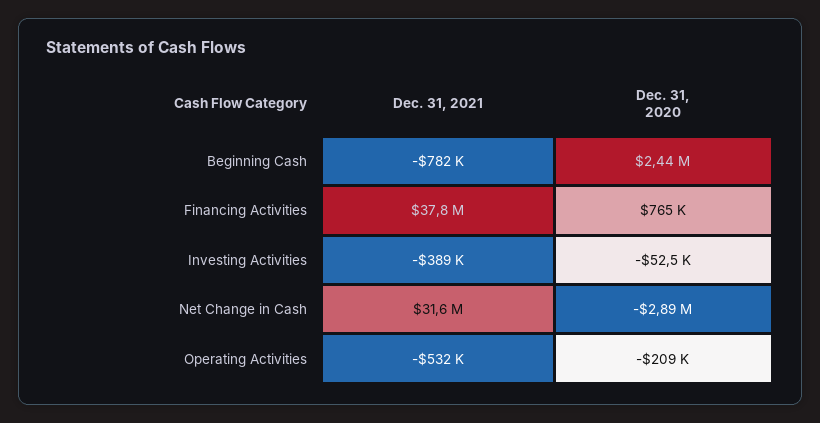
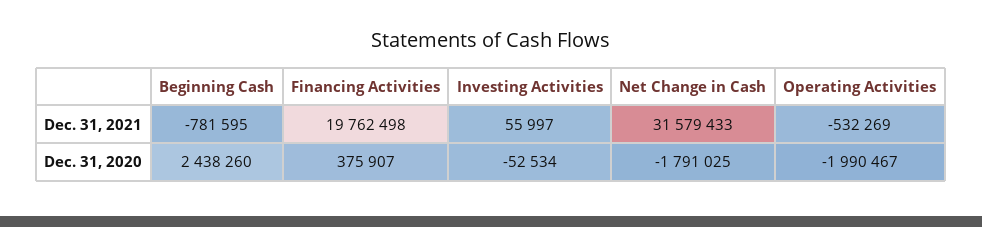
Dec. 31, 2021, Financing Activities: 37800000 -> 19762498
Dec. 31, 2020, Financing Activities: 765000 -> 375907
Dec. 31, 2021, Investing Activities: -389000 -> 55997
Dec. 31, 2020, Net Change in Cash: -2890000 -> -1791025
Dec. 31, 2020, Operating Activities: -209000 -> -1990467

